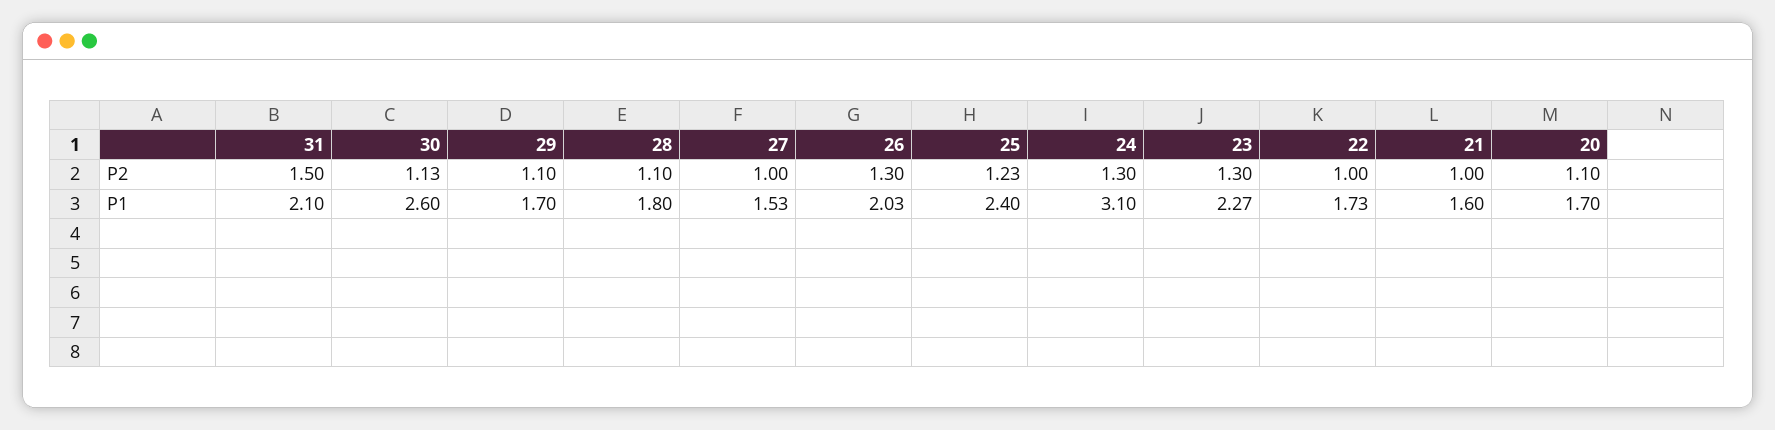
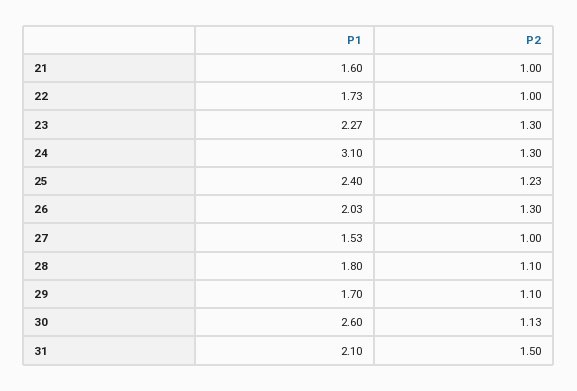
20, P2: 1.1 -> none
20, P1: 1.7 -> none

